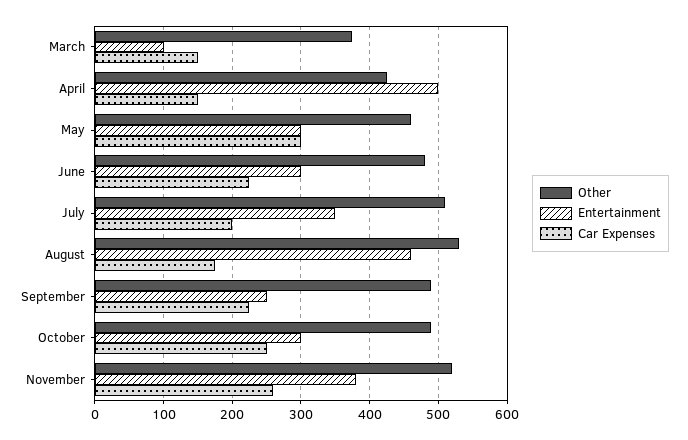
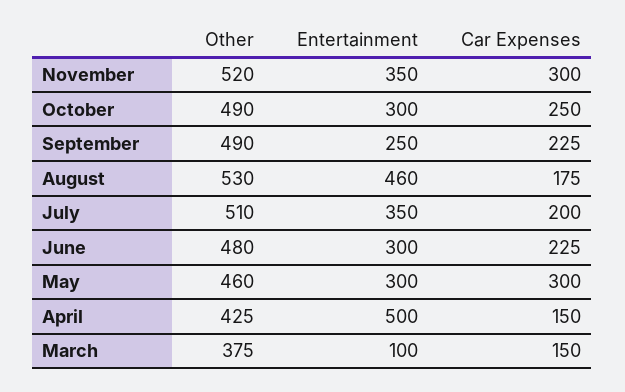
Entertainment, November: 380 -> 350
Car Expenses, November: 260 -> 300

